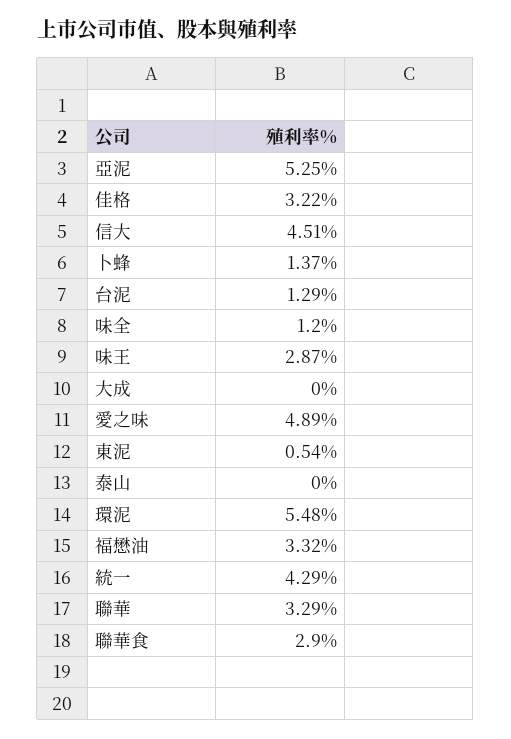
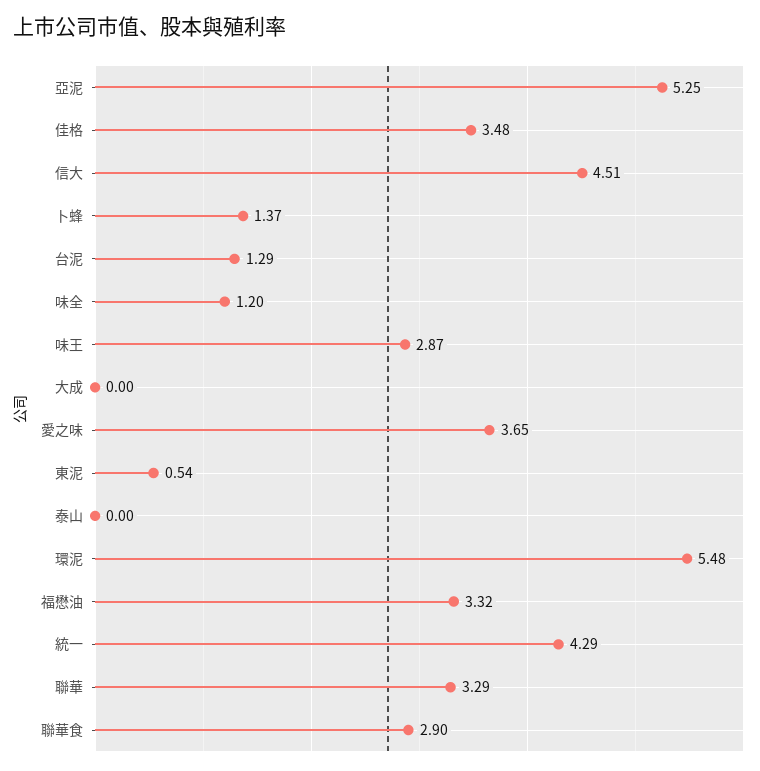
佳格: 3.22 -> 3.48
愛之味: 4.89 -> 3.65

